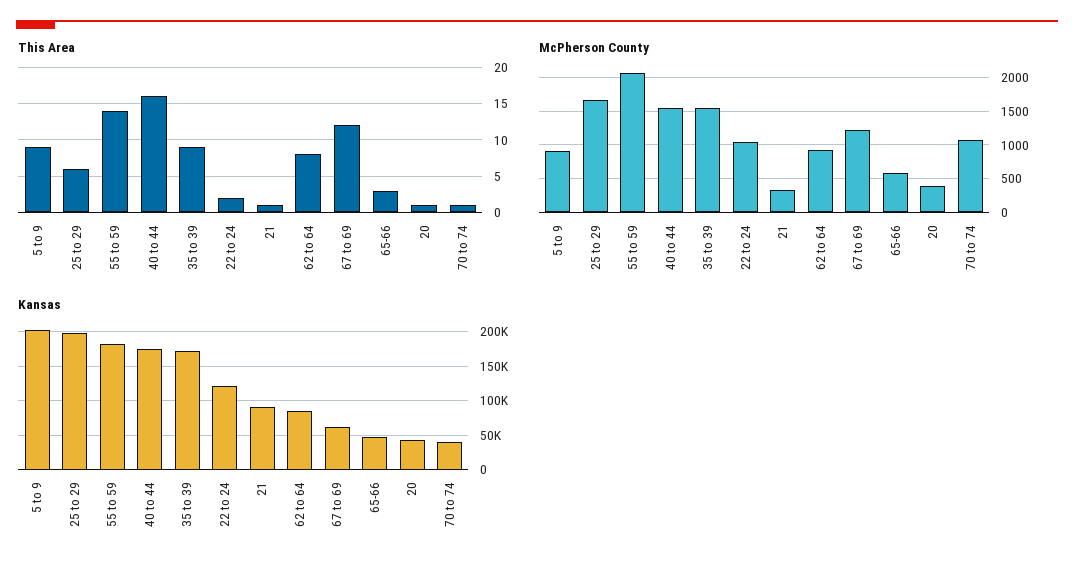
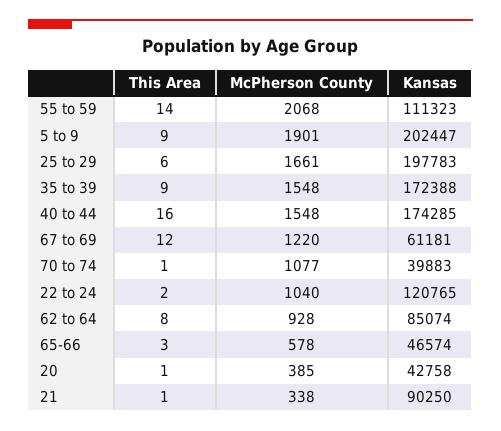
McPherson County, 5 to 9: 900 -> 1901
Kansas, 55 to 59: 180000 -> 111323

